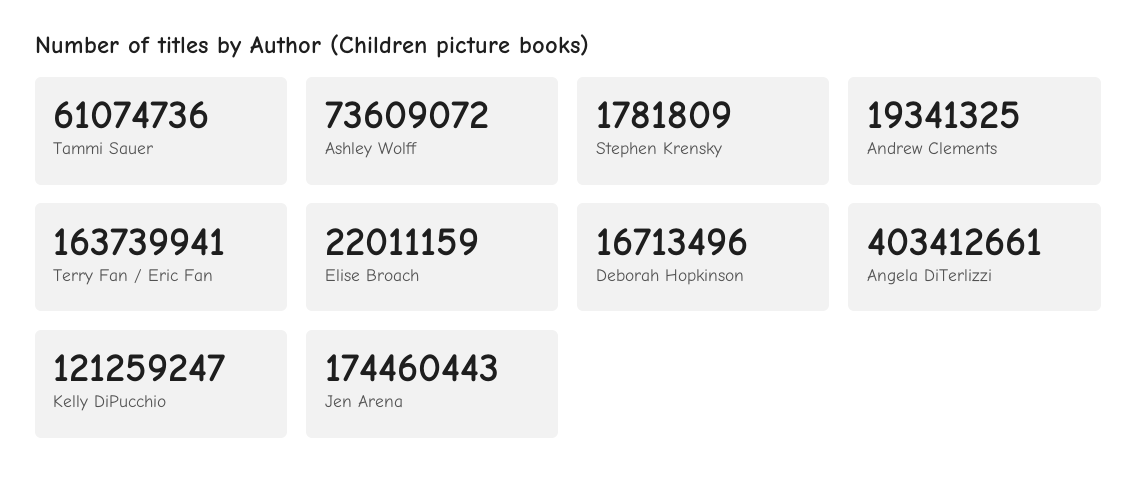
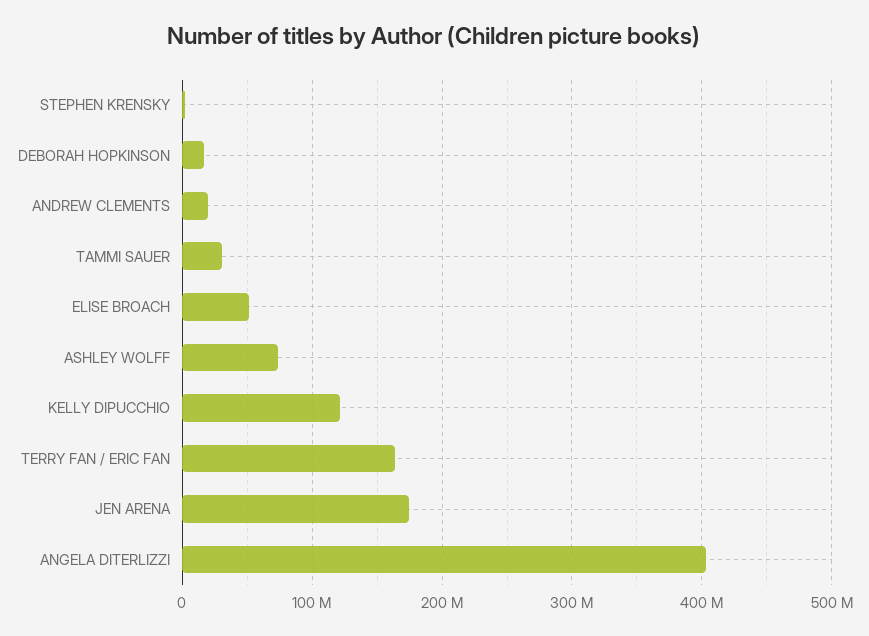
Tammi Sauer: 61074736 -> 30000000
Elise Broach: 22011159 -> 50000000

